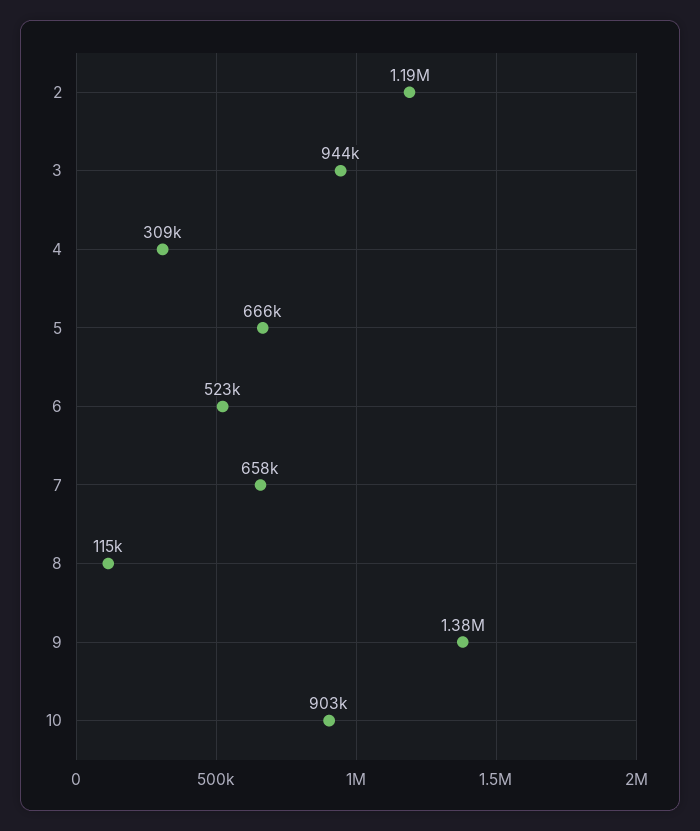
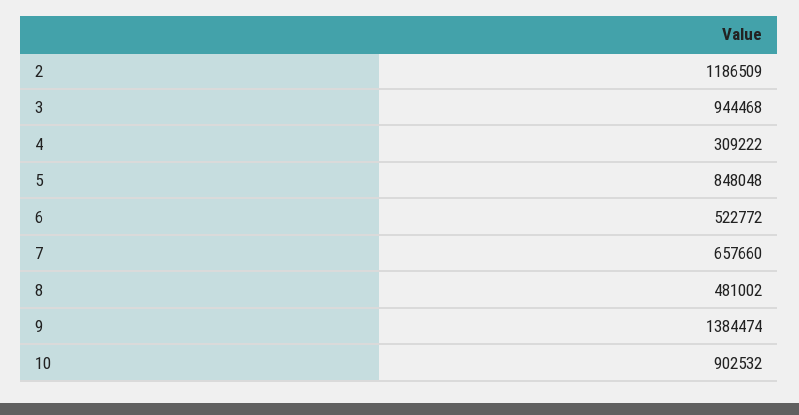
5: 666000 -> 848048
8: 115000 -> 481002

